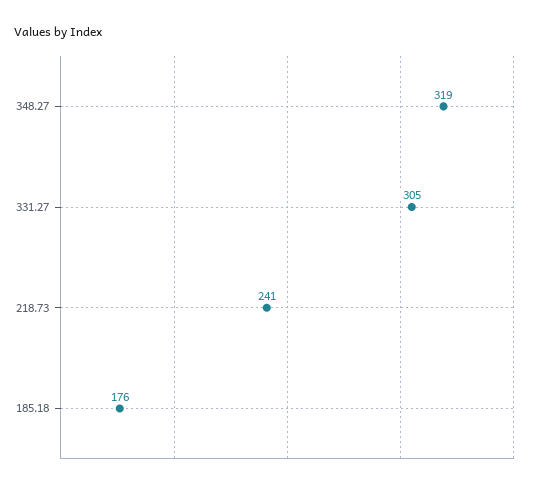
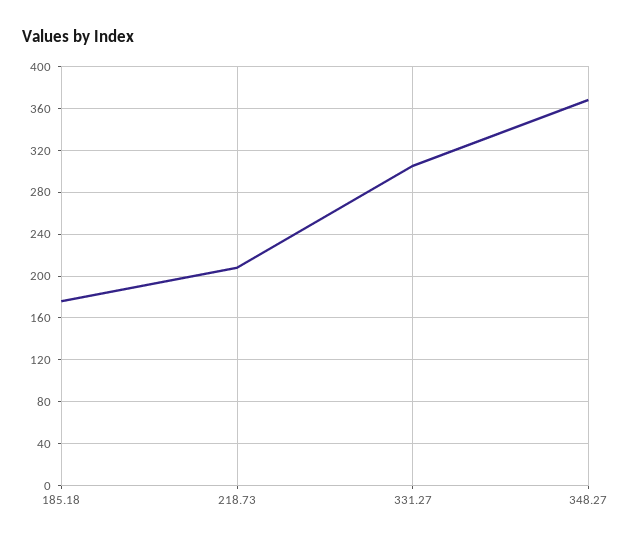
348.27: 319 -> 370
218.73: 241 -> 210

